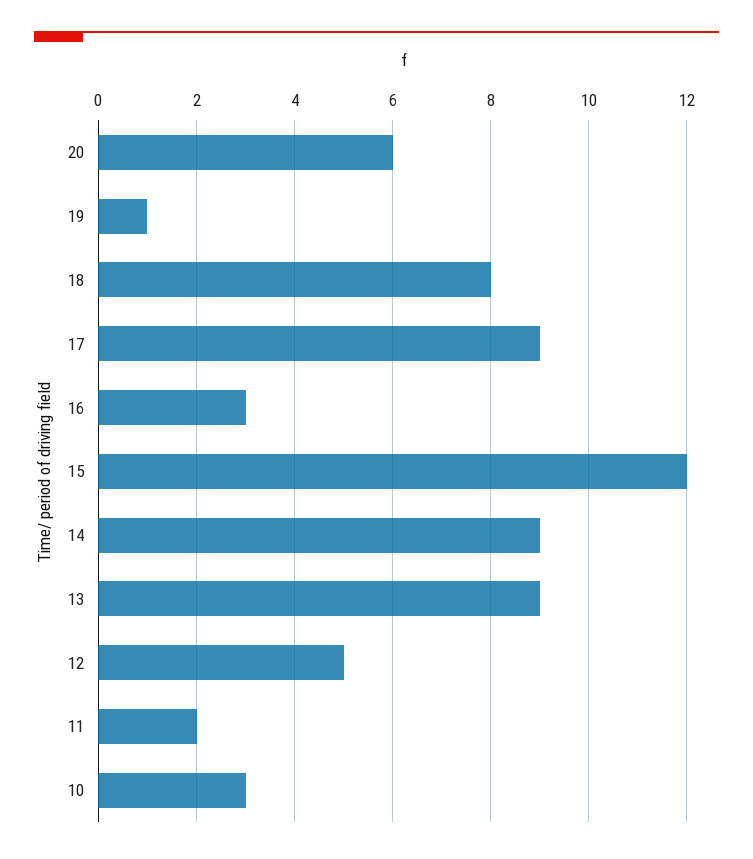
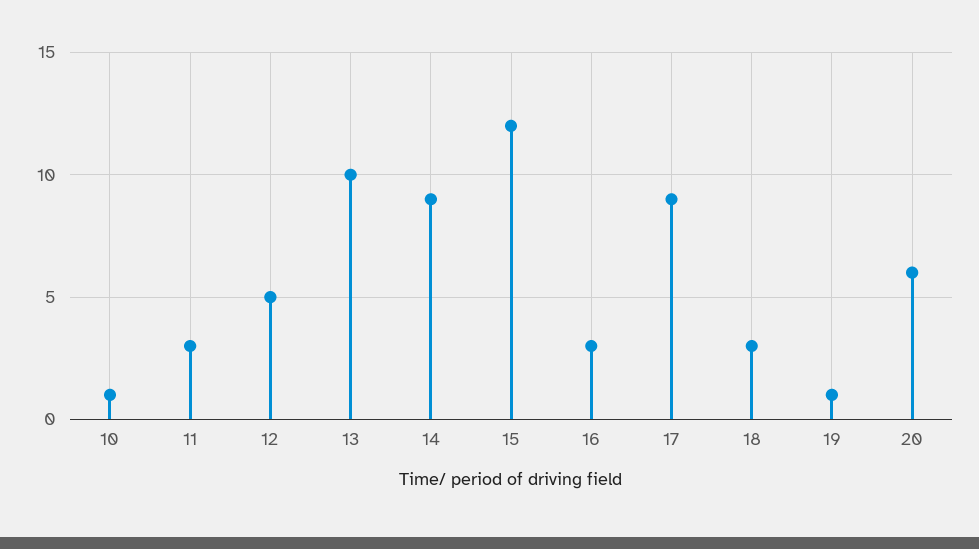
18: 8 -> 3
13: 9 -> 10
11: 2 -> 3
10: 3 -> 1

